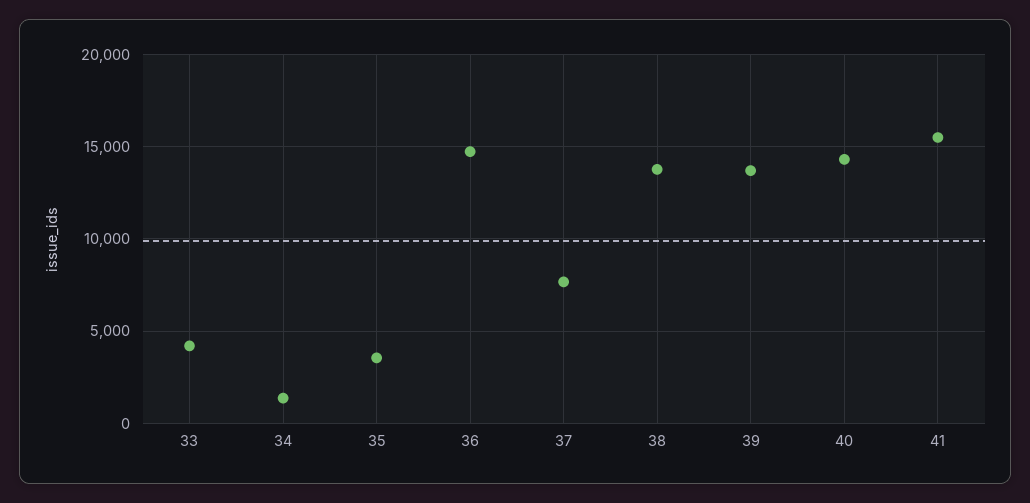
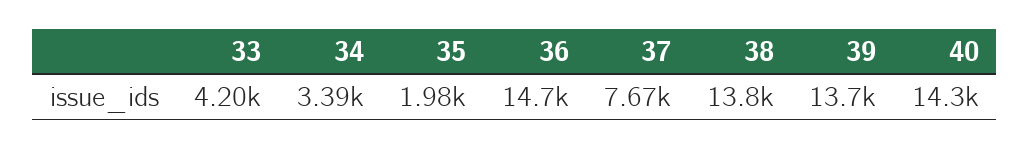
34: 1500 -> 3390
35: 3500 -> 1980
41: 15500 -> none

